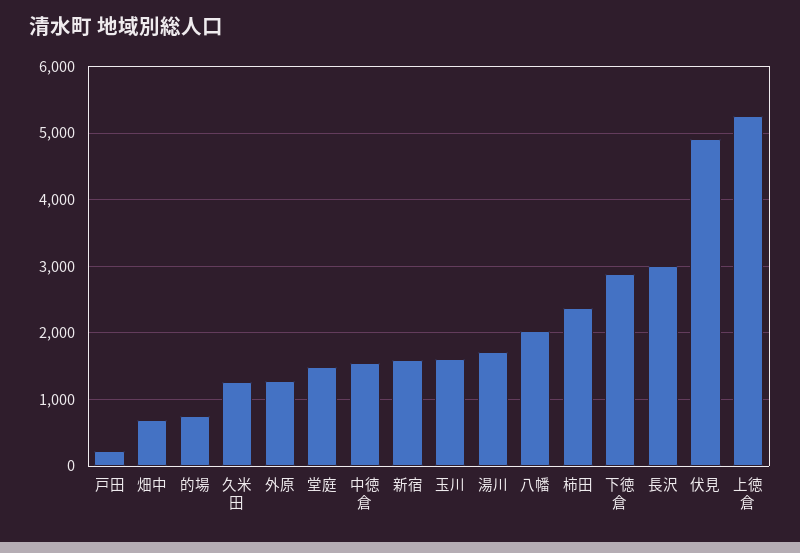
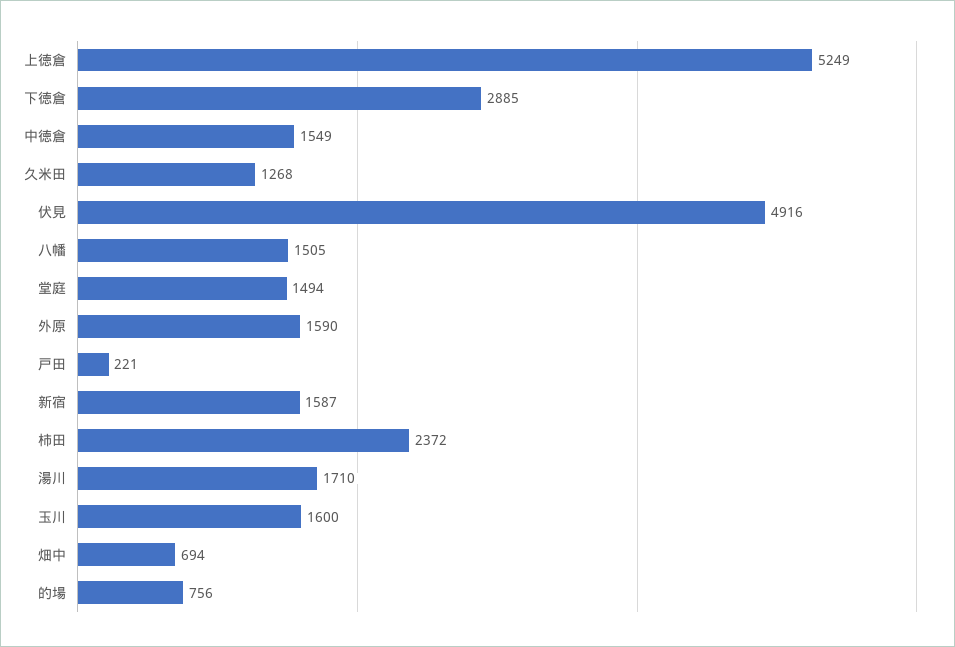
外原: 1300 -> 1590
八幡: 2000 -> 1505
長沢: 3000 -> none

